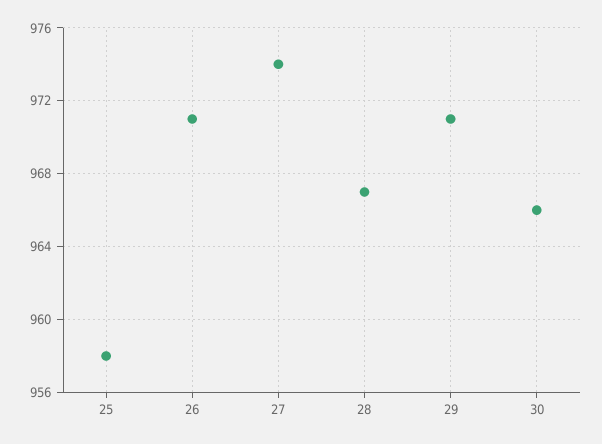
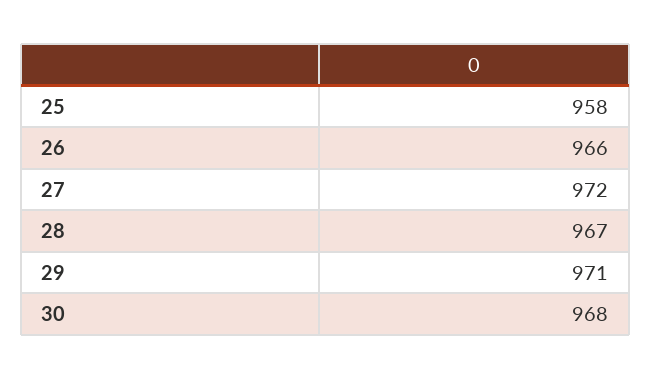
26: 971 -> 966
27: 974 -> 972
30: 966 -> 968

